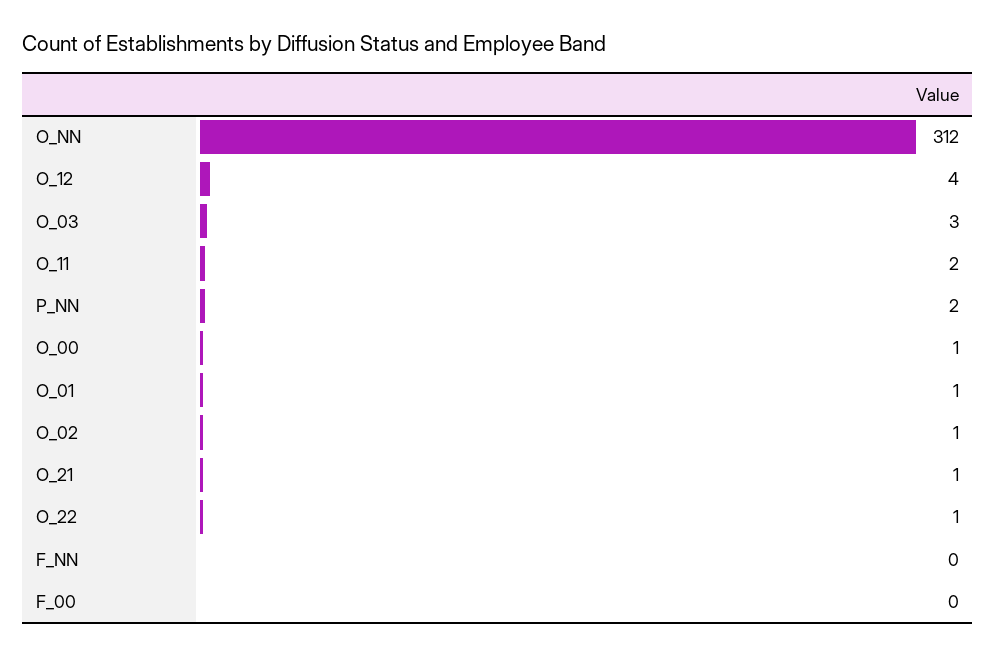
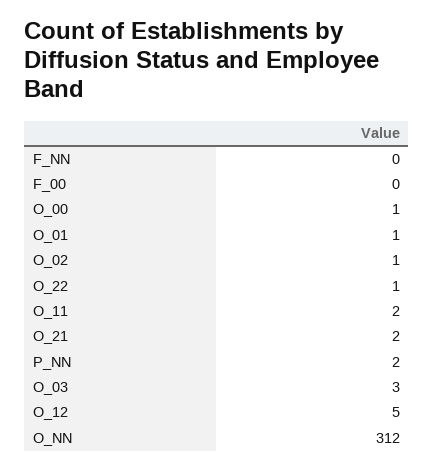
O_12: 4 -> 5
O_21: 1 -> 2

